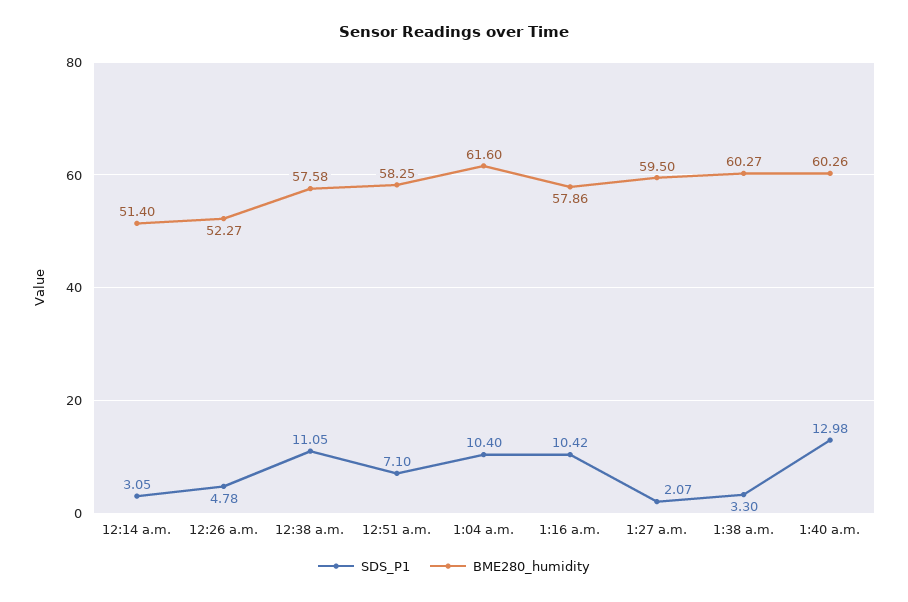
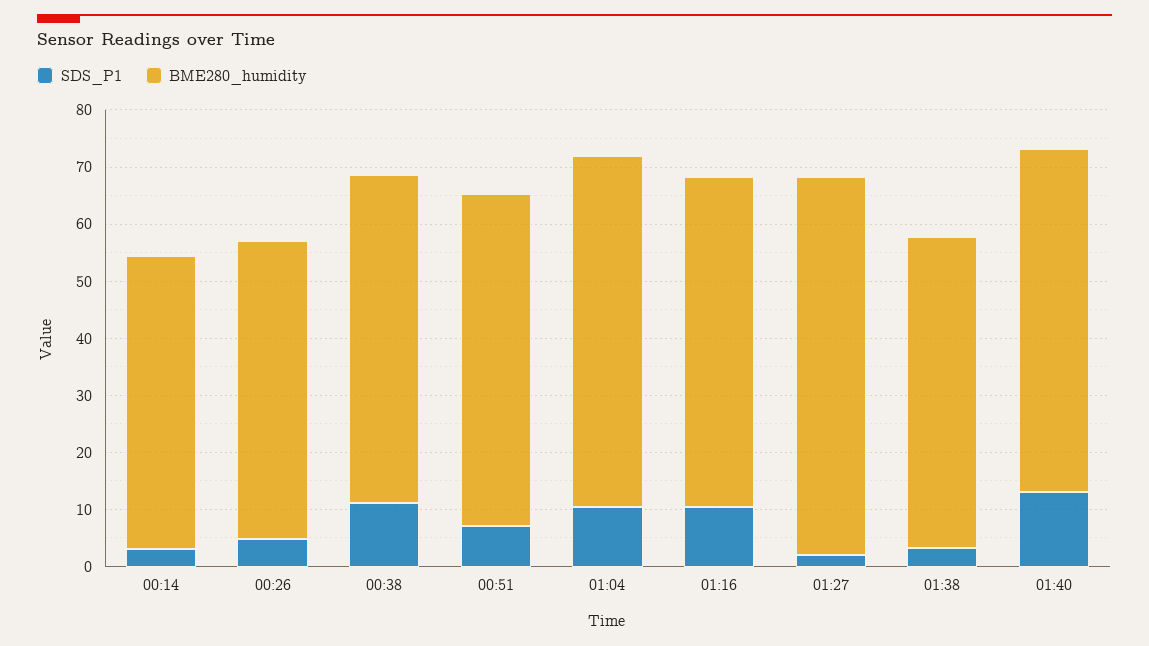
BME280_humidity, 1:27 a.m.: 59.5 -> 66
BME280_humidity, 1:38 a.m.: 60.27 -> 54

